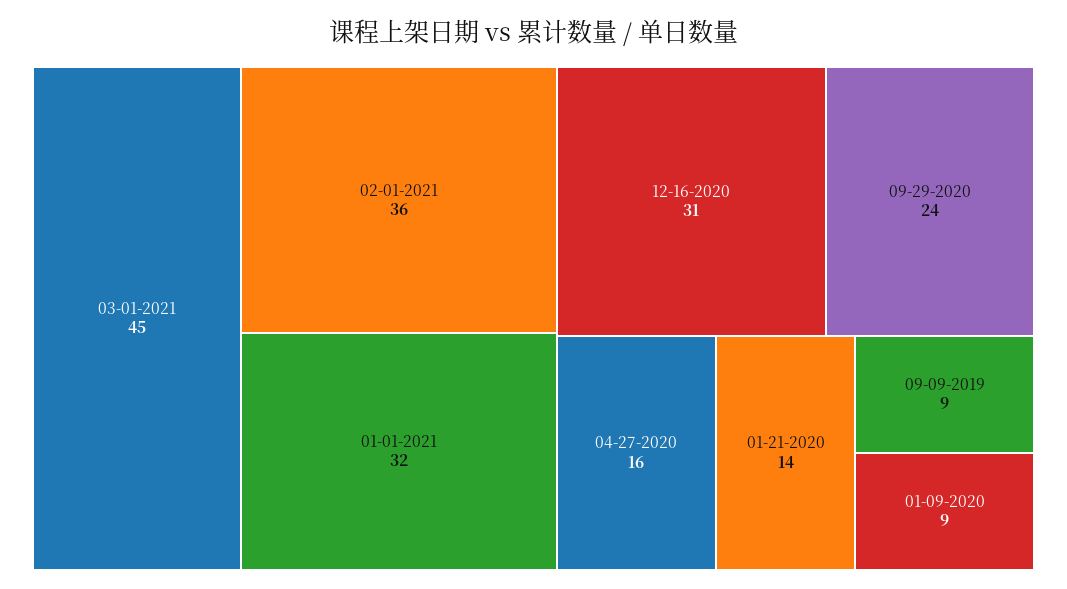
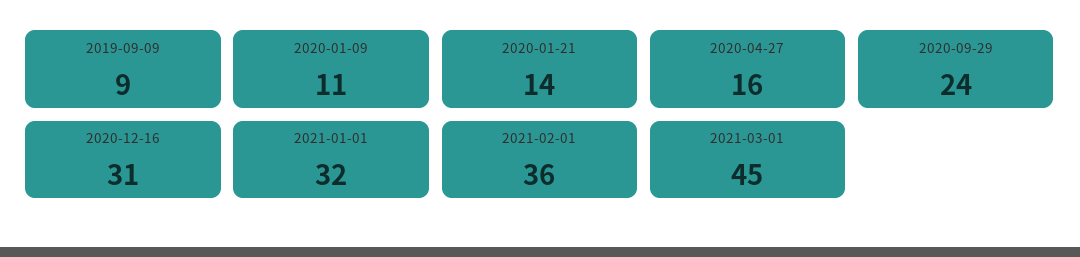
01-09-2020: 9 -> 11

